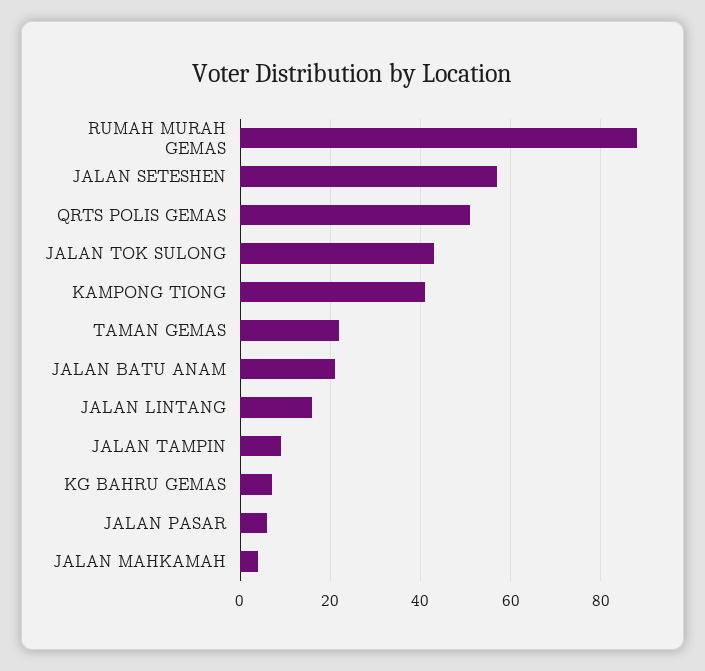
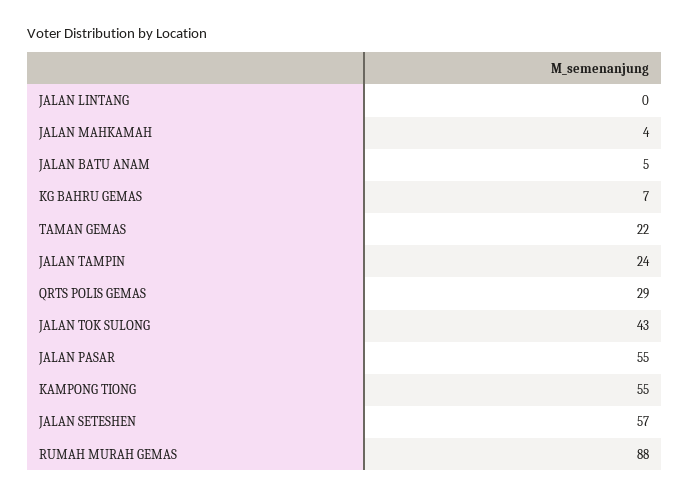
QRTS POLIS GEMAS: 50 -> 29
KAMPONG TIONG: 40 -> 55
JALAN BATU ANAM: 20 -> 5
JALAN LINTANG: 15 -> 0
JALAN TAMPIN: 10 -> 24
JALAN PASAR: 5 -> 55

